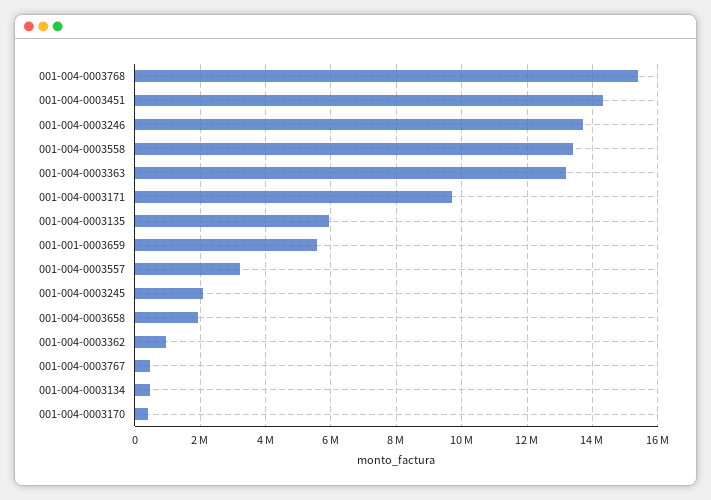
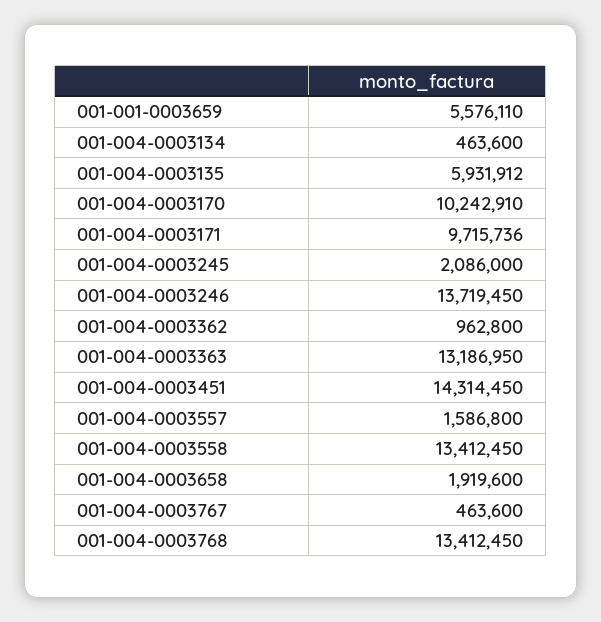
001-004-0003768: 15400000 -> 13412450
001-004-0003557: 3200000 -> 1586800
001-004-0003170: 400000 -> 10242910

